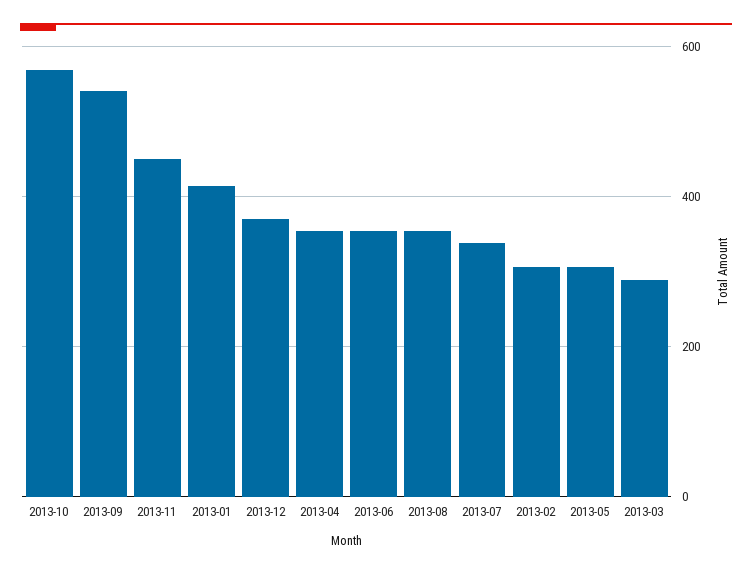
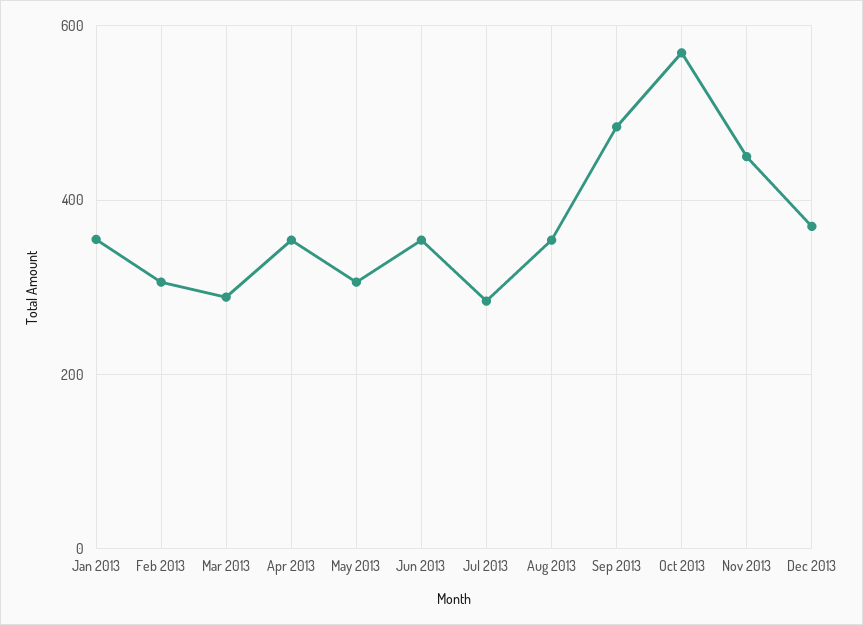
2013-09: 540 -> 480
2013-01: 420 -> 360
2013-07: 340 -> 280

